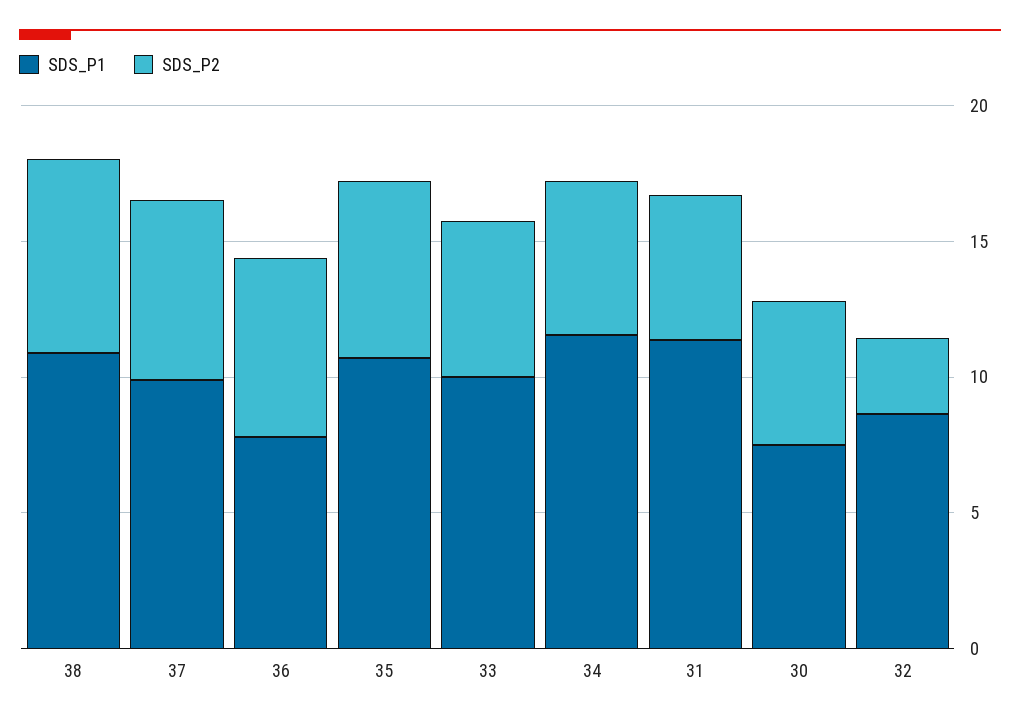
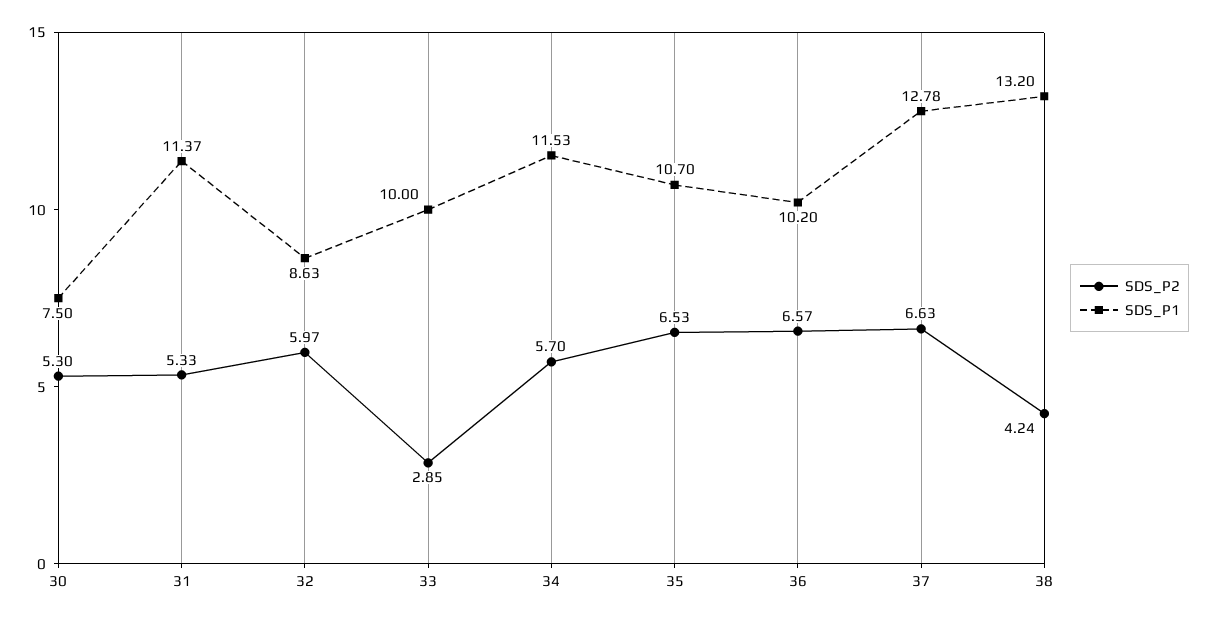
SDS_P1, 38: 11 -> 13.2
SDS_P2, 38: 7 -> 4.24
SDS_P1, 37: 10 -> 12.78
SDS_P1, 36: 8 -> 10.2
SDS_P2, 33: 6 -> 2.85
SDS_P2, 32: 3 -> 5.97

